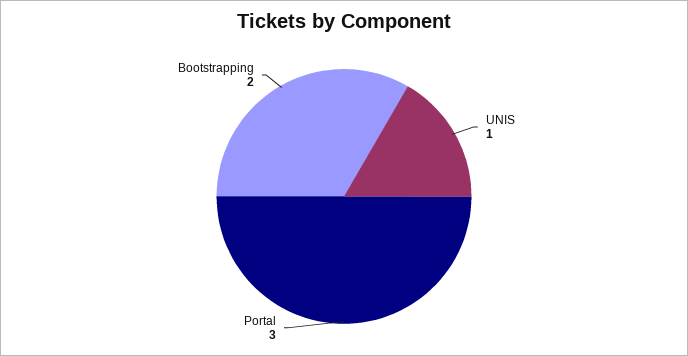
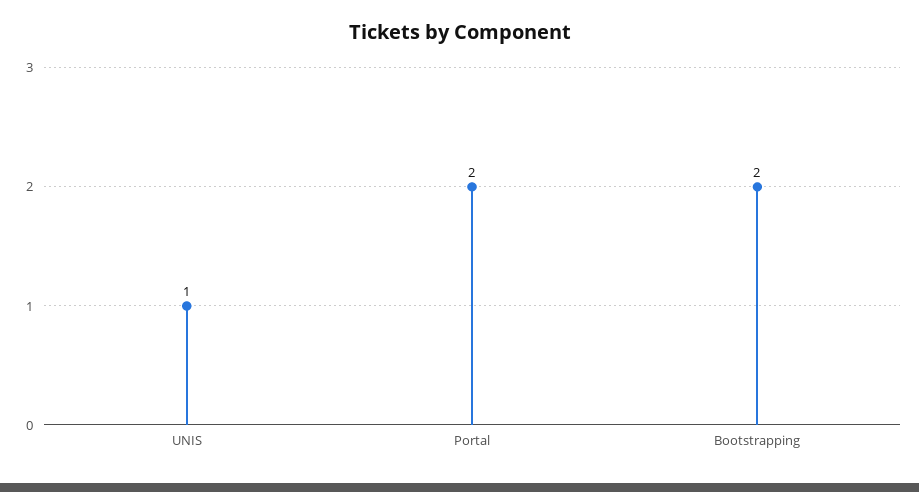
Portal: 3 -> 2

